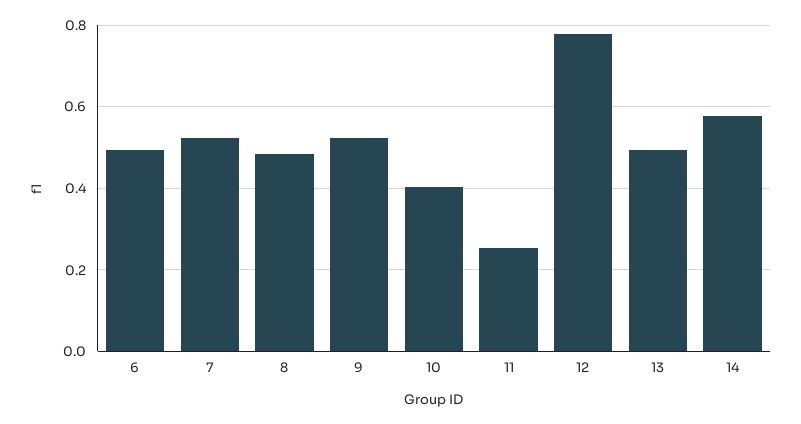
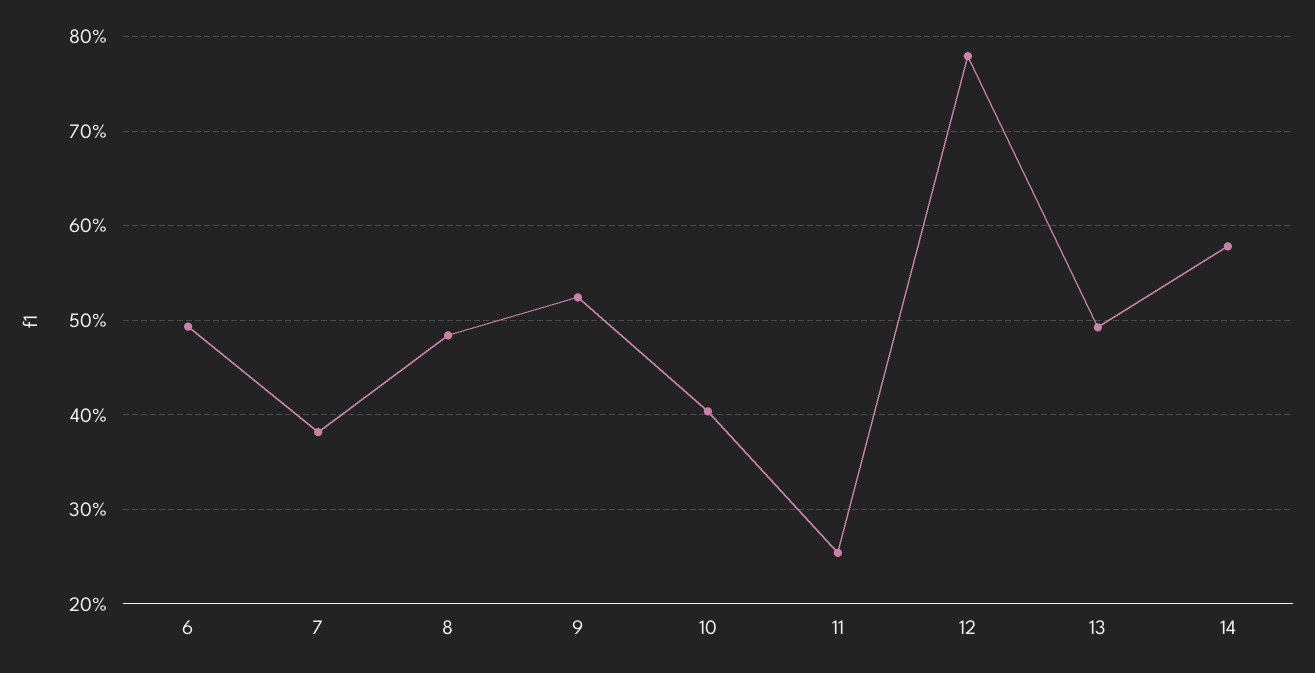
7: 0.52 -> 0.38

